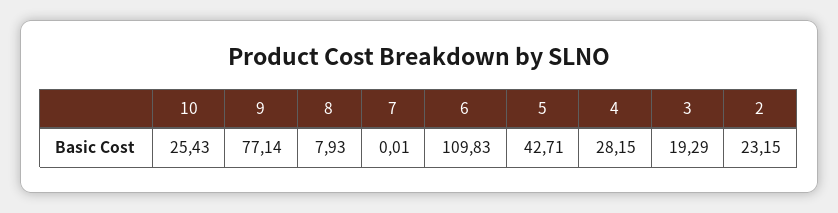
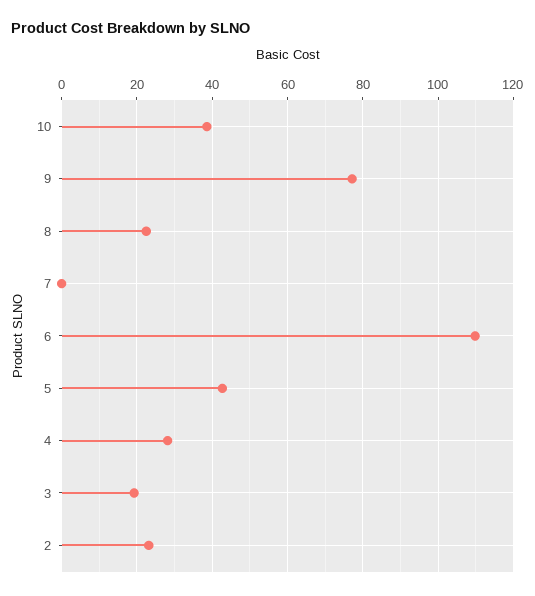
10: 25.43 -> 38
8: 7.93 -> 22

